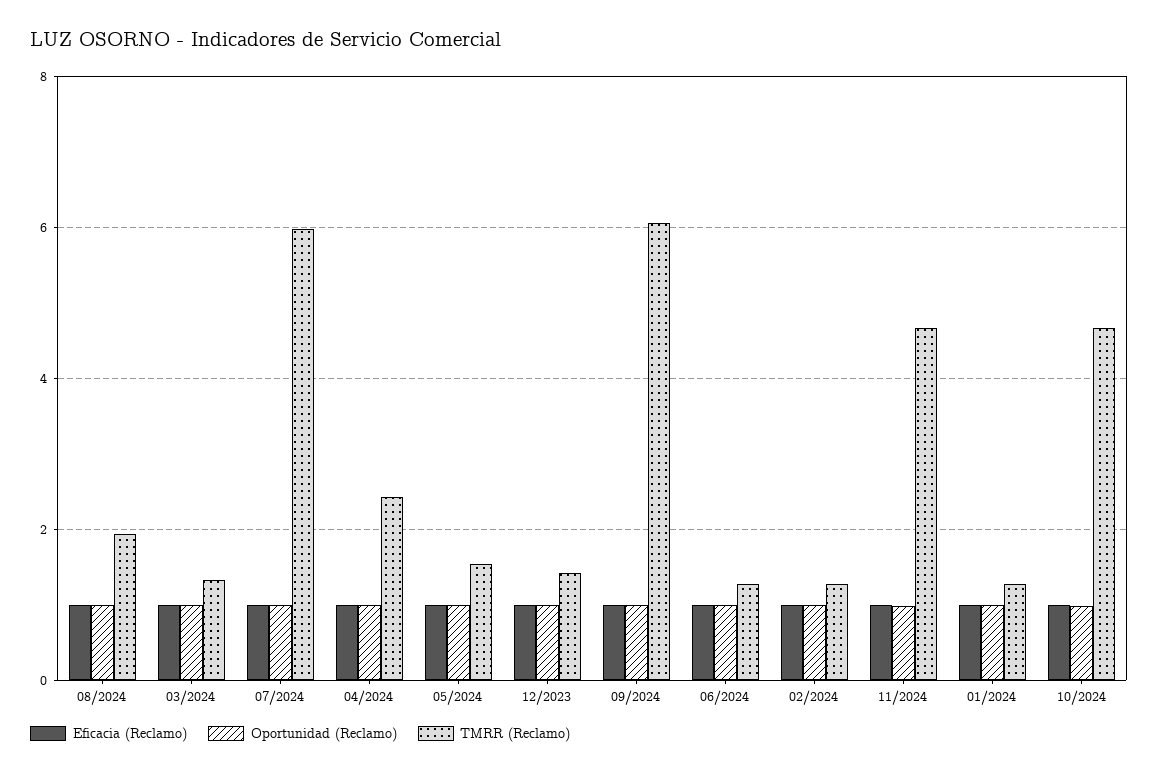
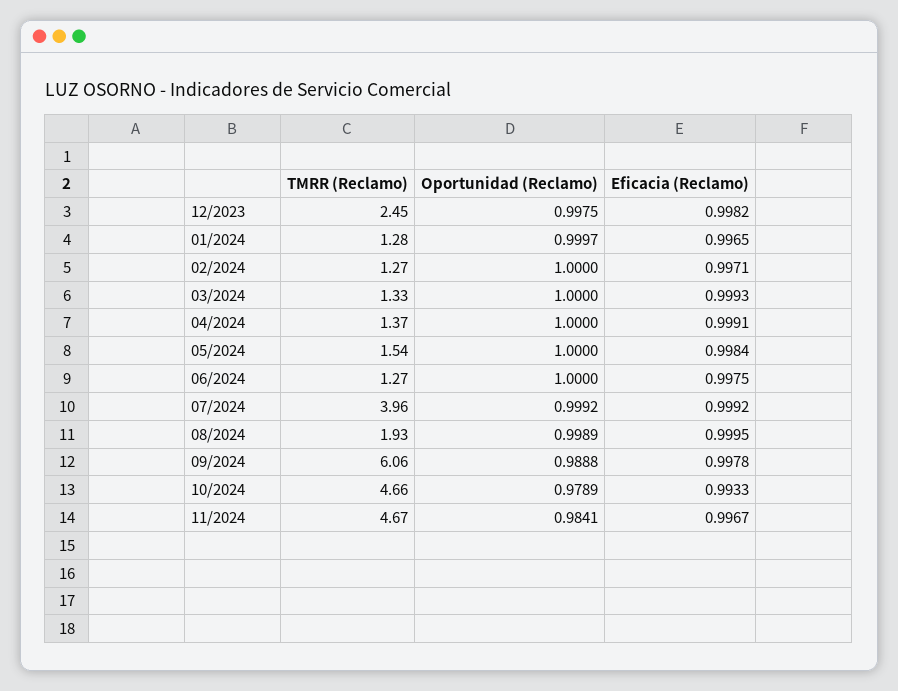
TMRR (Reclamo), 07/2024: 6 -> 3.96
TMRR (Reclamo), 04/2024: 2.4 -> 1.37
TMRR (Reclamo), 12/2023: 1.4 -> 2.45

